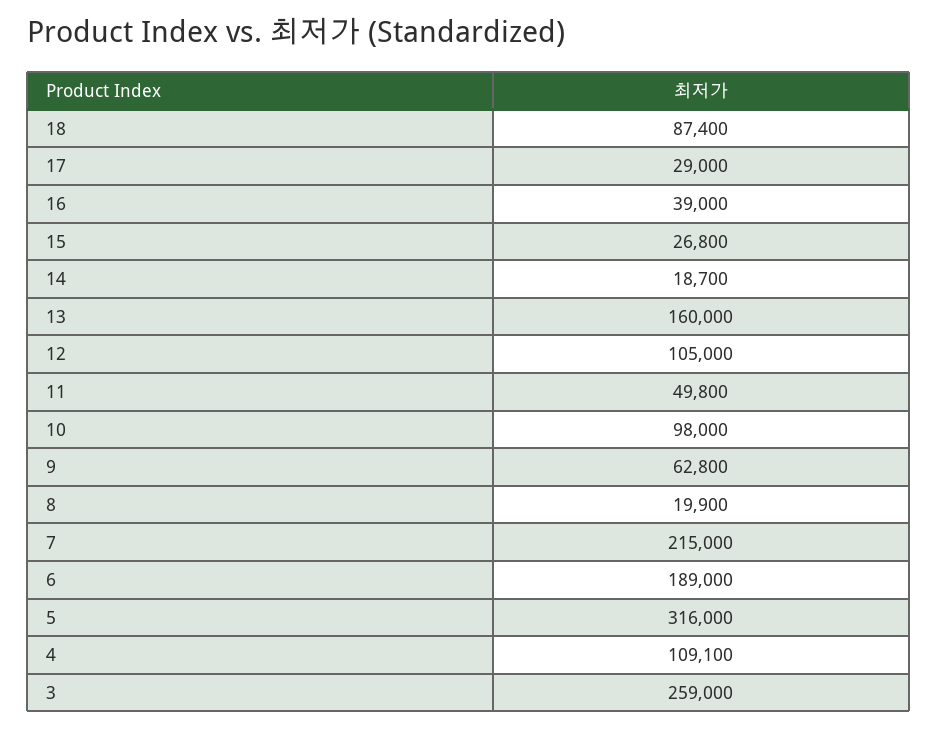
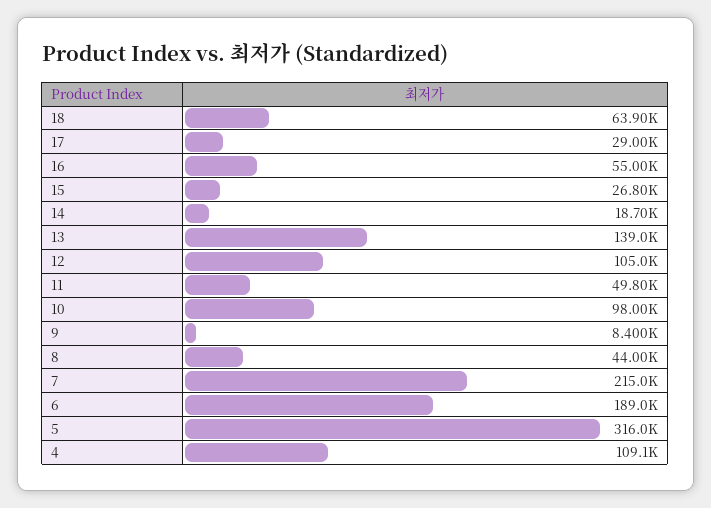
18: 87400 -> 63900
16: 39000 -> 55000
13: 160000 -> 139000
9: 62800 -> 8400
8: 19900 -> 44000
3: 259000 -> none

